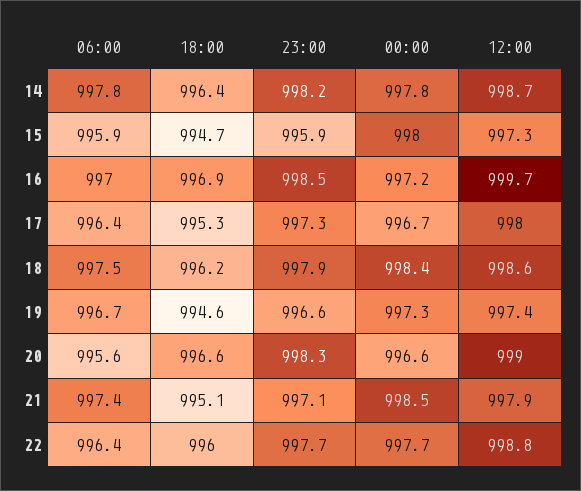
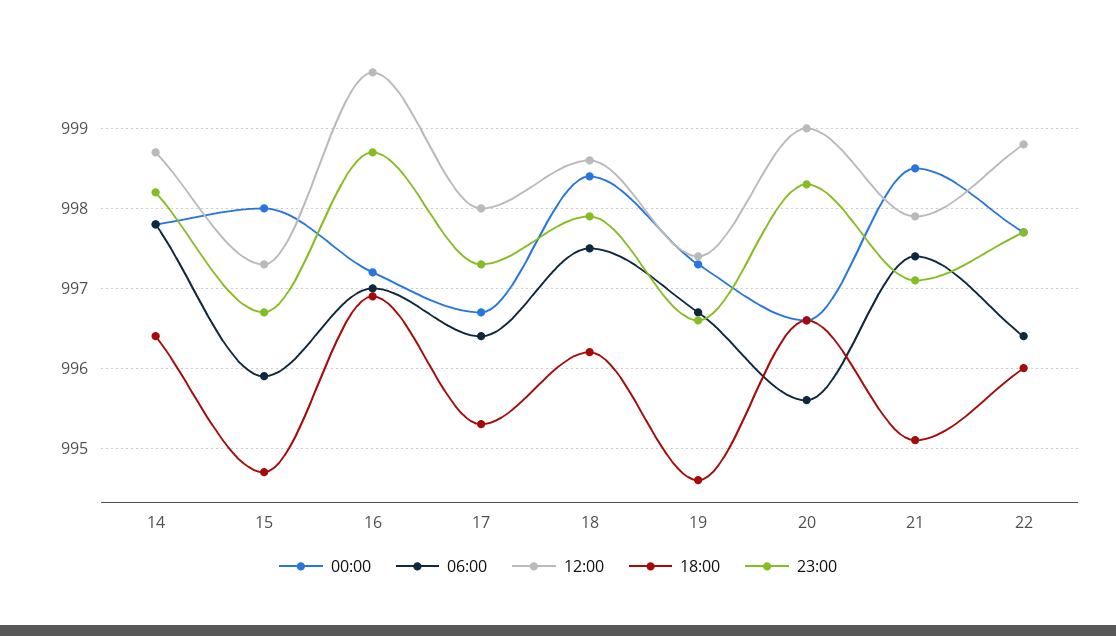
23:00, 15: 995.9 -> 996.7
23:00, 16: 998.5 -> 998.7

